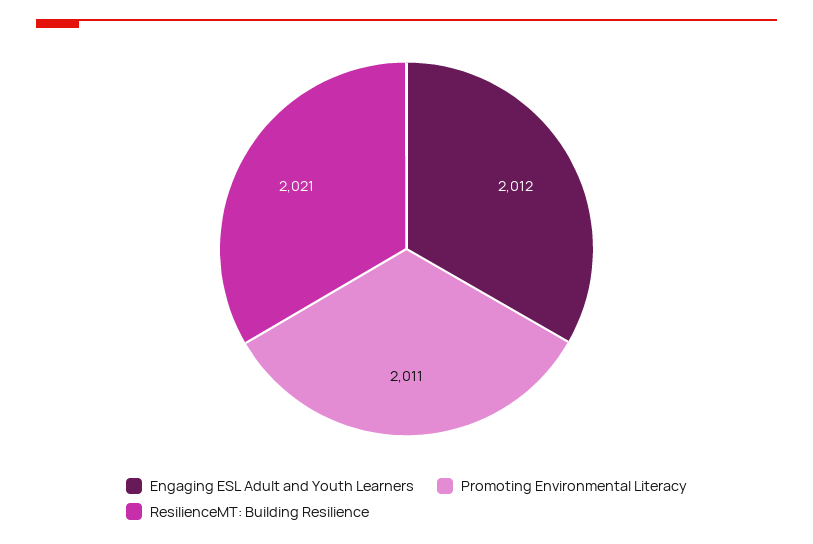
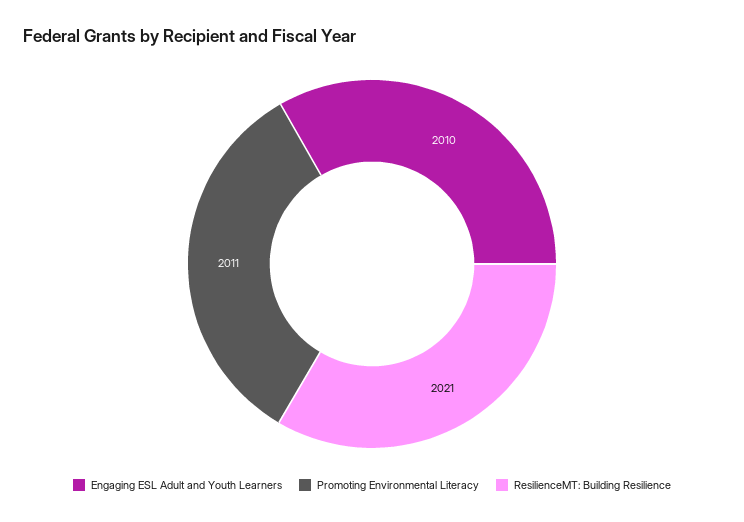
Engaging ESL Adult and Youth Learners: 2012 -> 2010

